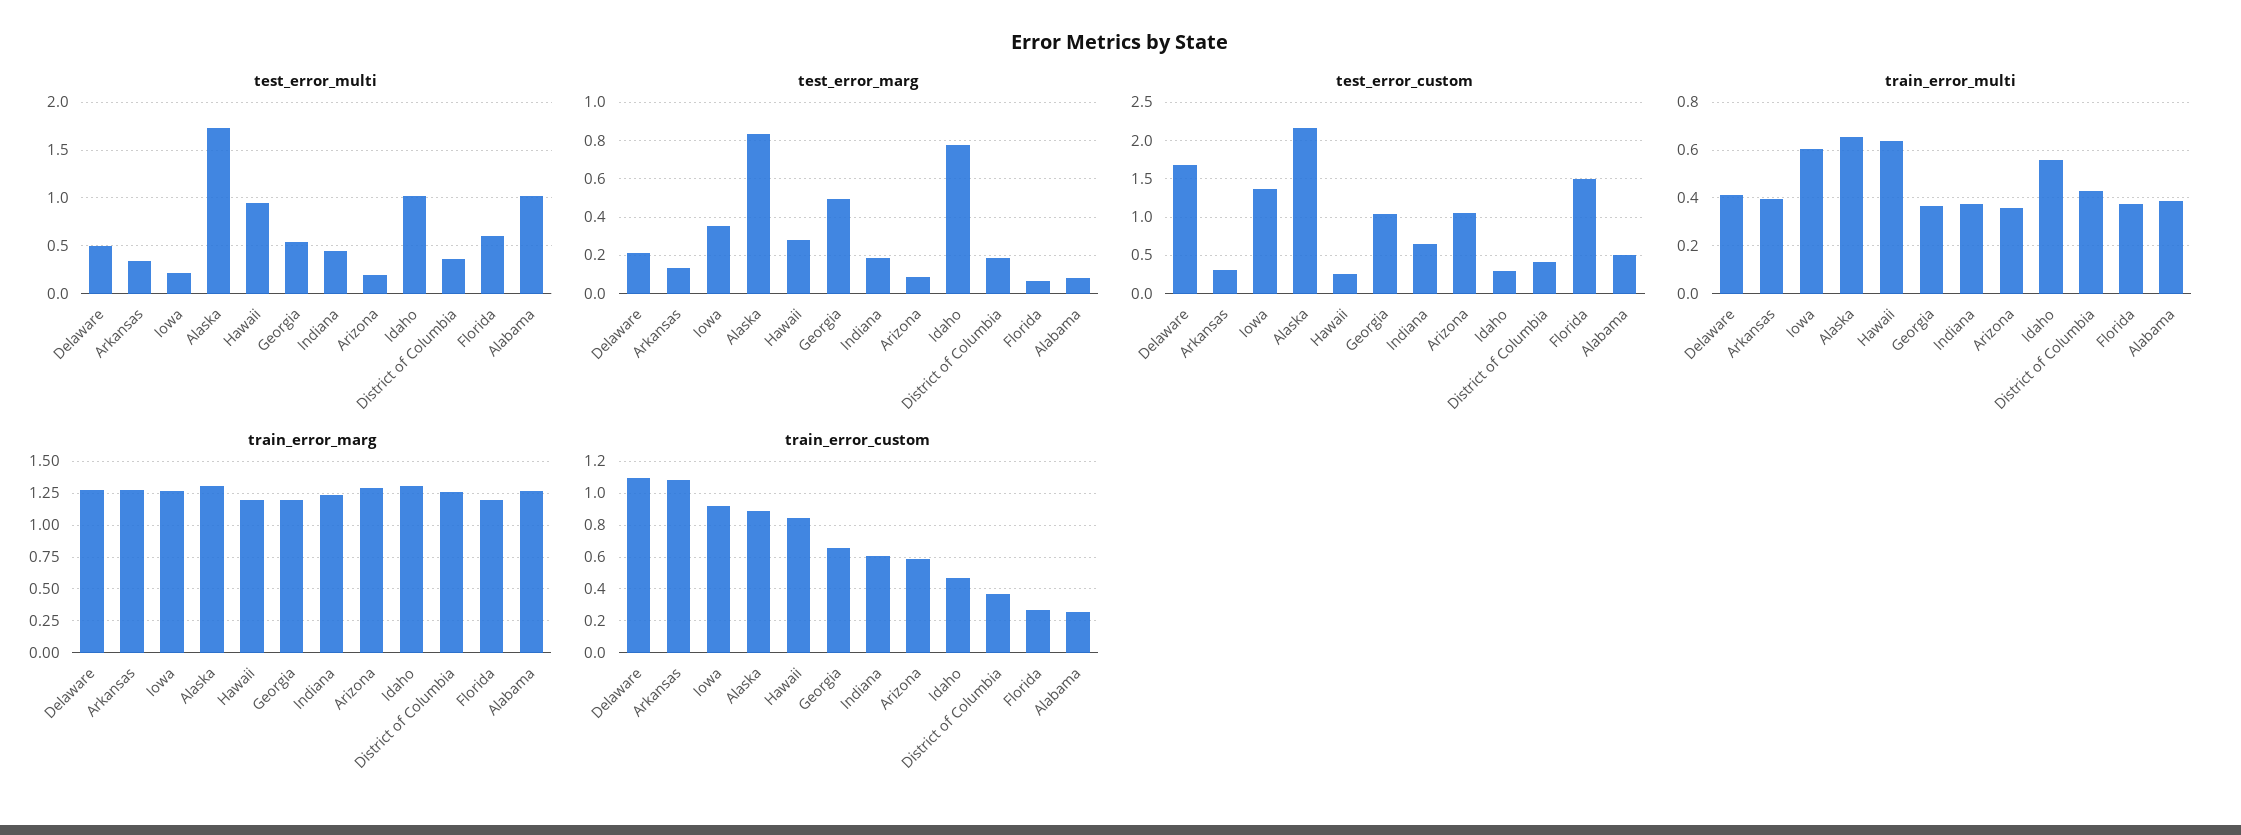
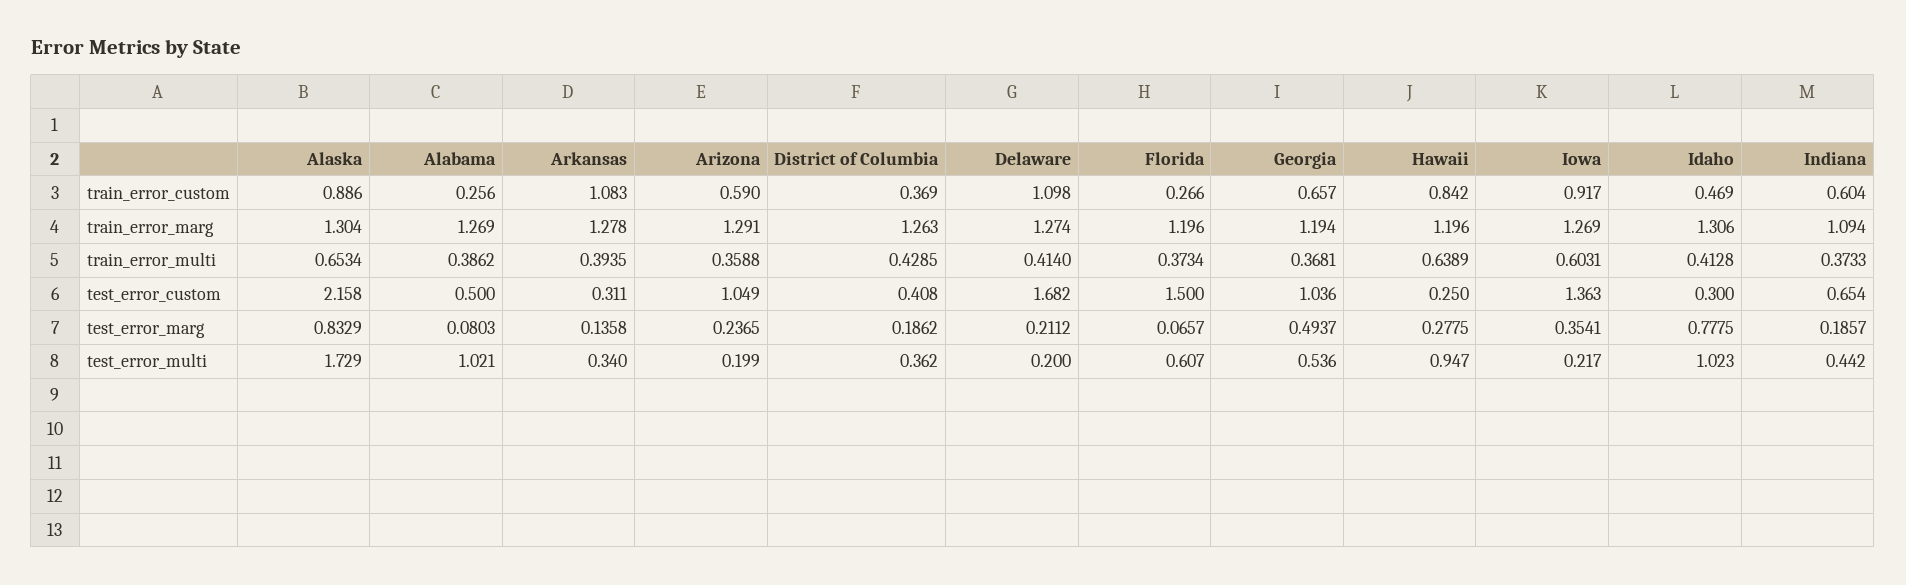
test_error_multi, Delaware: 0.5 -> 0.2
test_error_marg, Arizona: 0.1 -> 0.2365
train_error_multi, Idaho: 0.55 -> 0.4128
train_error_marg, Indiana: 1.25 -> 1.094

